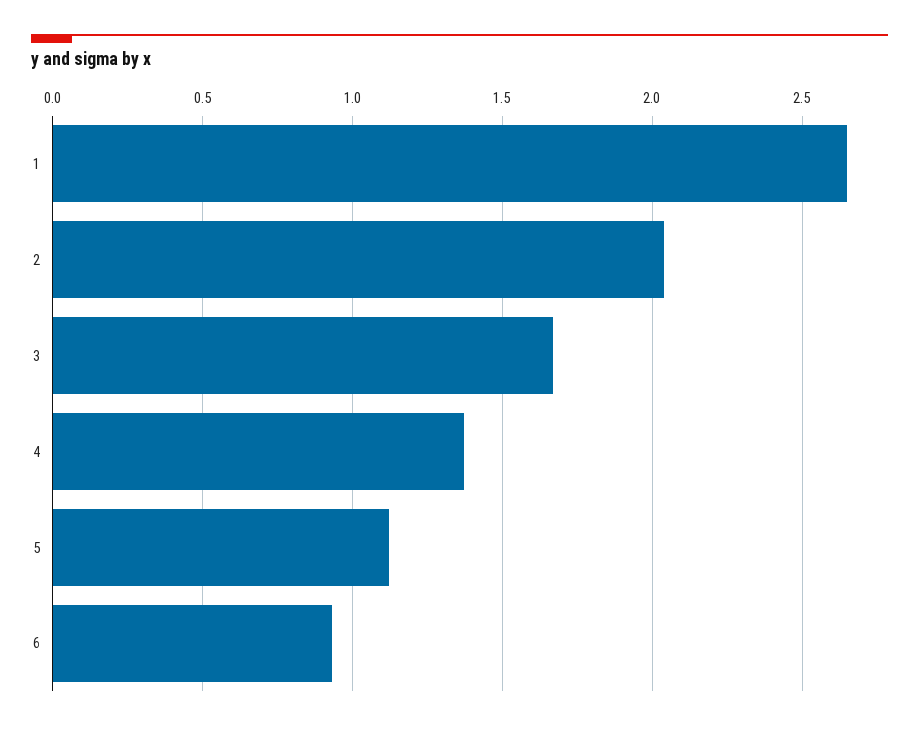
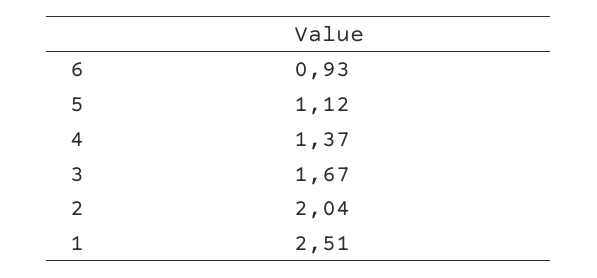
1: 2.65 -> 2.51

